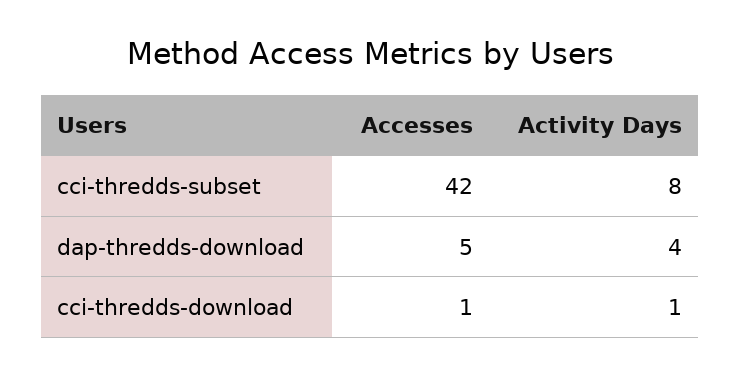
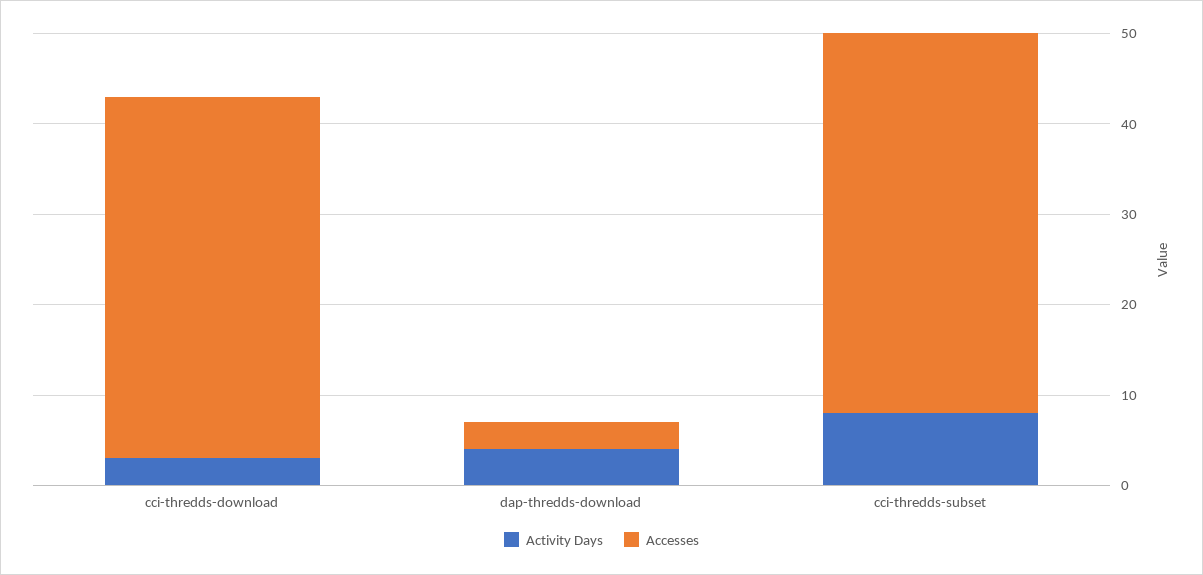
Accesses, dap-thredds-download: 5 -> 3
Accesses, cci-thredds-download: 1 -> 40
Activity Days, cci-thredds-download: 1 -> 3

